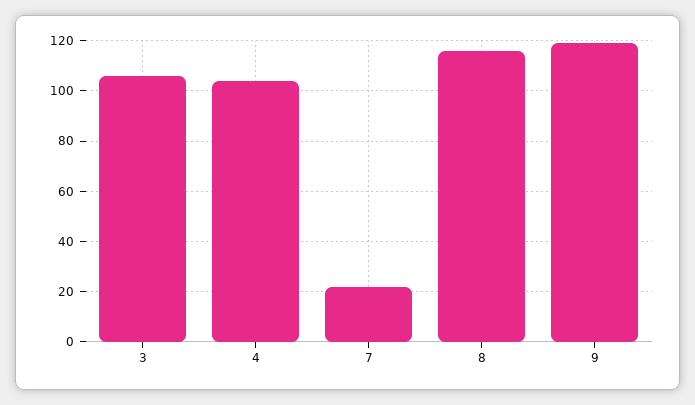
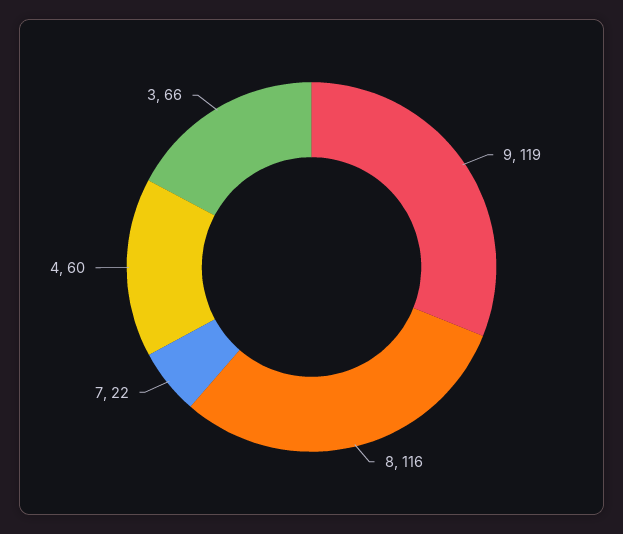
3: 105 -> 66
4: 105 -> 60

